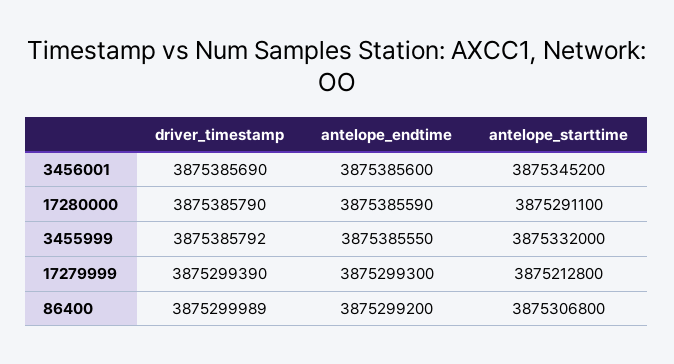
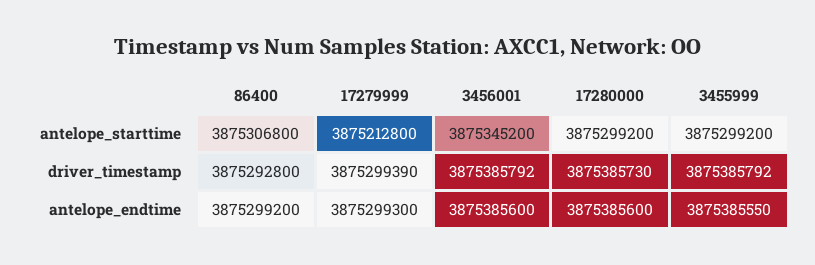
driver_timestamp, 3456001: 3875385690 -> 3875385792
driver_timestamp, 17280000: 3875385790 -> 3875385730
antelope_endtime, 17280000: 3875385590 -> 3875385600
antelope_starttime, 17280000: 3875291100 -> 3875299200
antelope_starttime, 3455999: 3875332000 -> 3875299200
driver_timestamp, 86400: 3875299989 -> 3875292800

